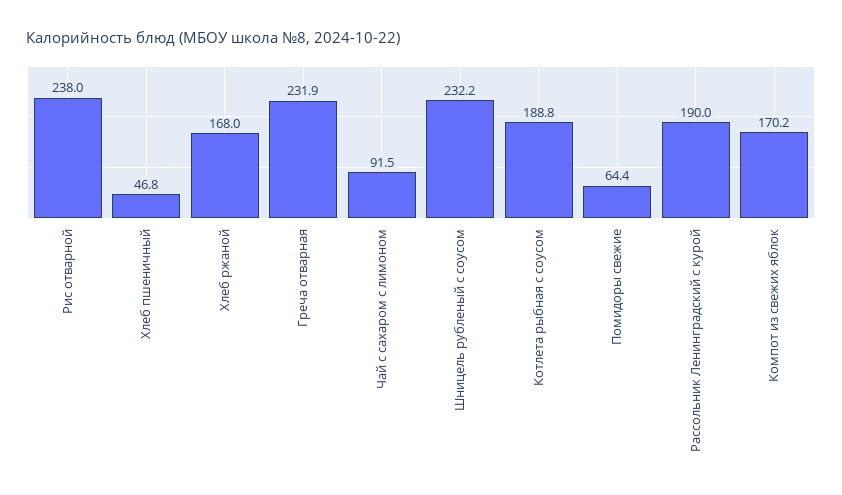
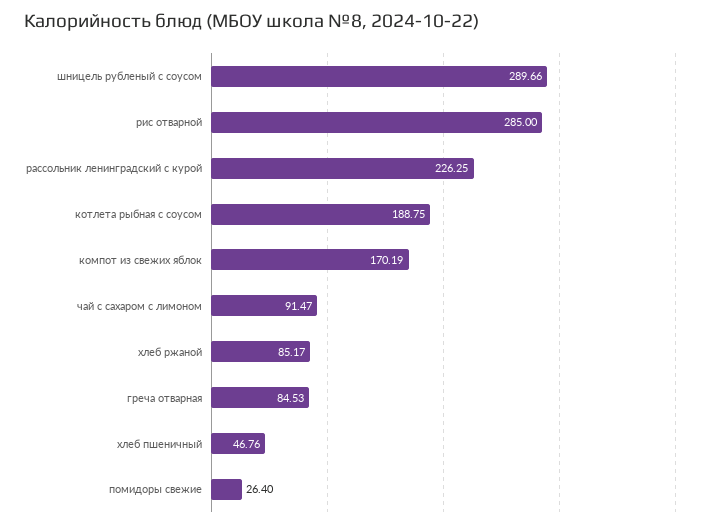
Рис отварной: 238 -> 285
Хлеб ржаной: 168 -> 85.17
Греча отварная: 231.9 -> 84.53
Шницель рубленый с соусом: 232.2 -> 289.66
Помидоры свежие: 64.4 -> 26.4
Рассольник Ленинградский с курой: 190 -> 226.25

